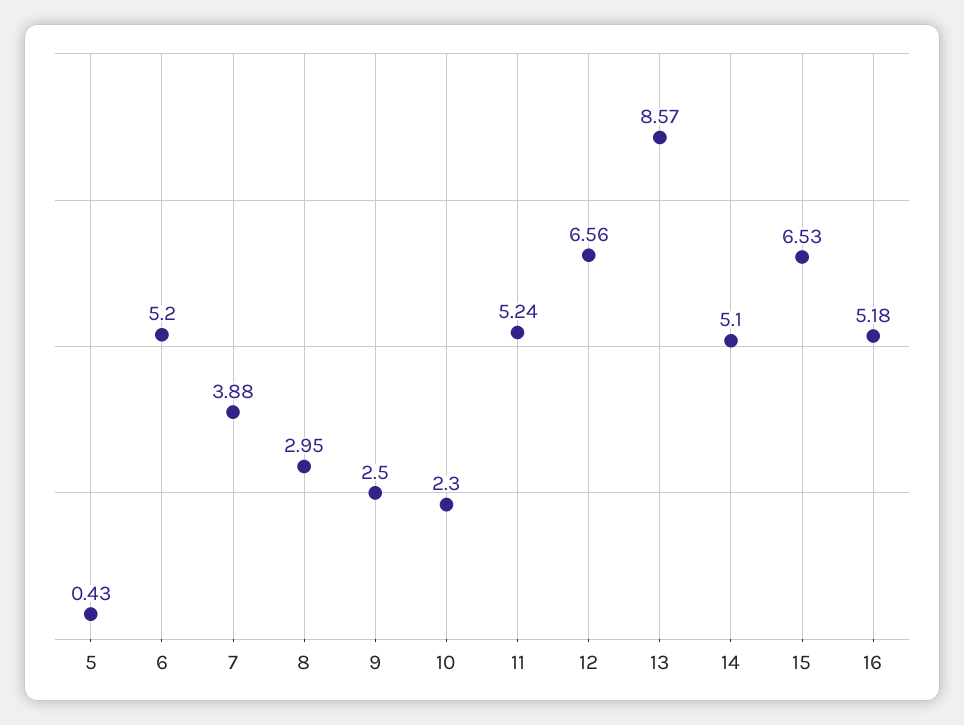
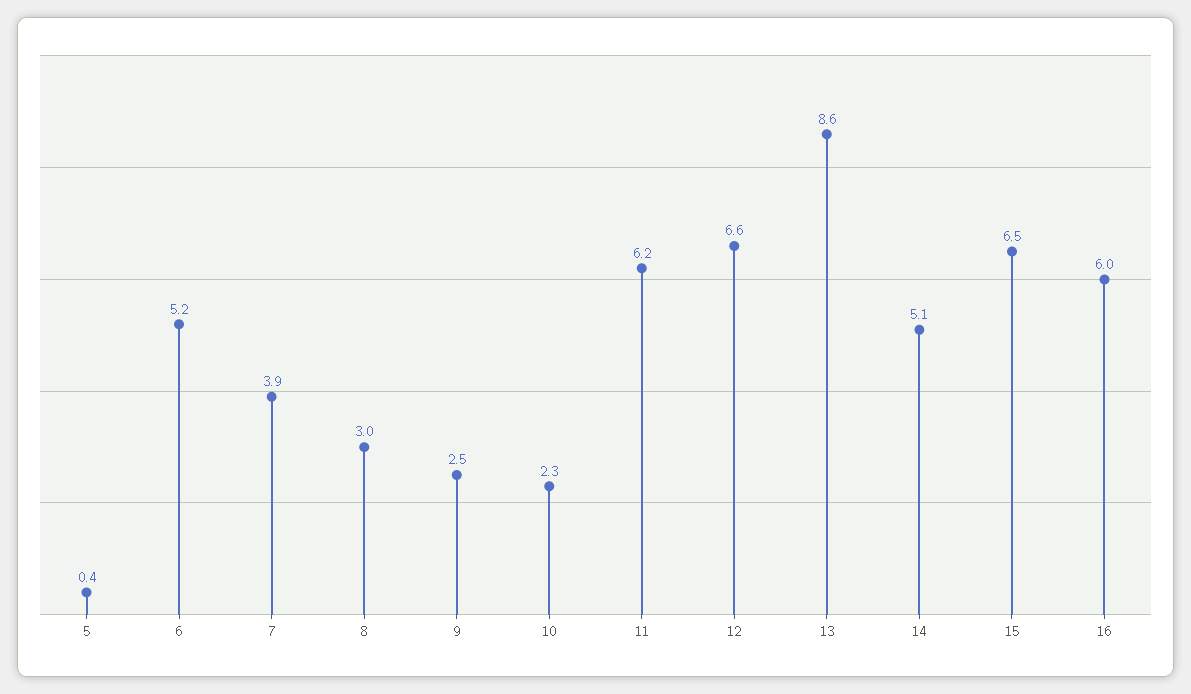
11: 5.24 -> 6.2
16: 5.18 -> 6

